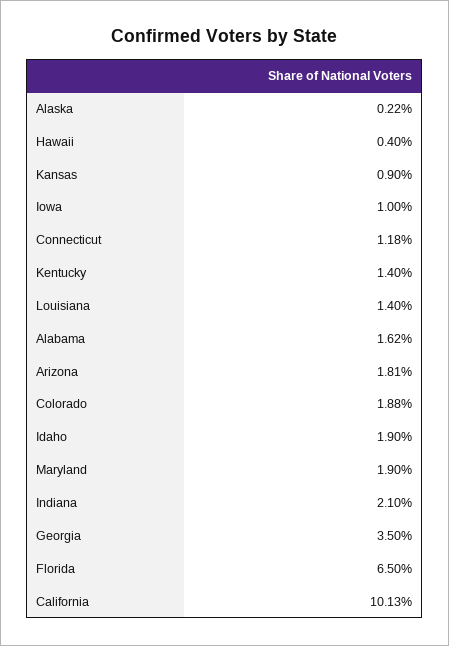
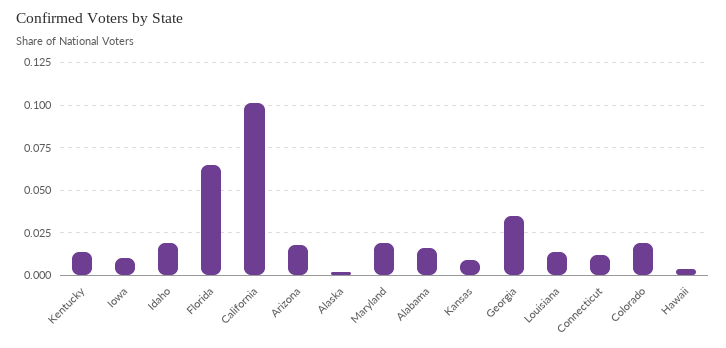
Indiana: 0.021 -> none

